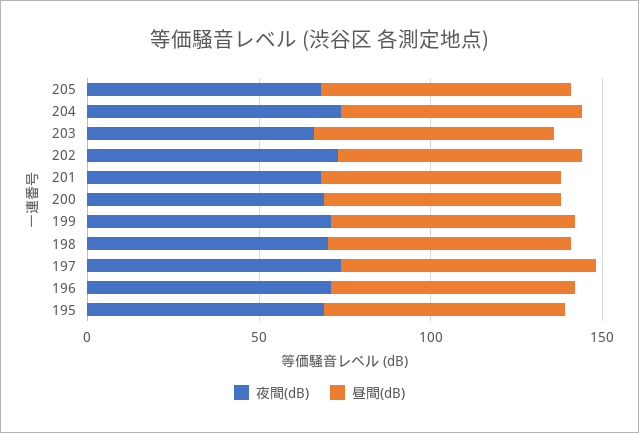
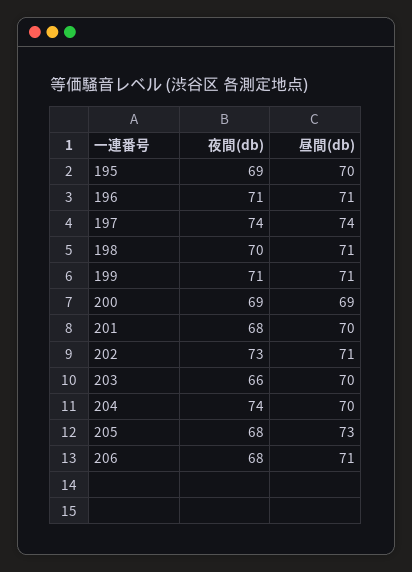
夜間(dB), 206: none -> 68
昼間(dB), 206: none -> 71

